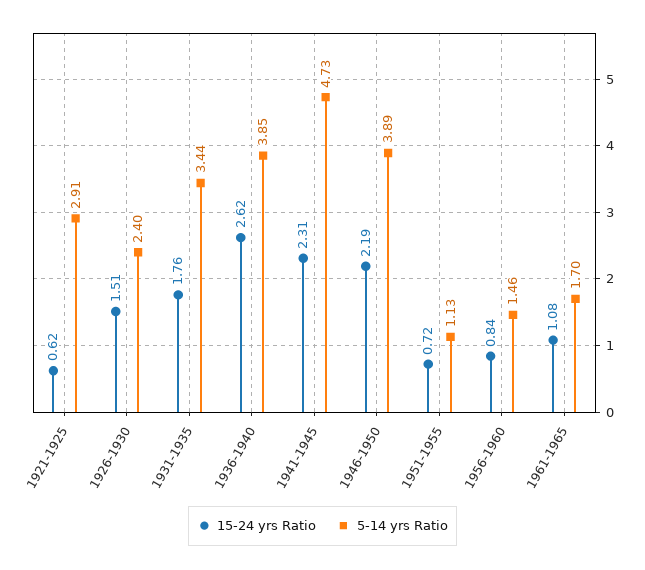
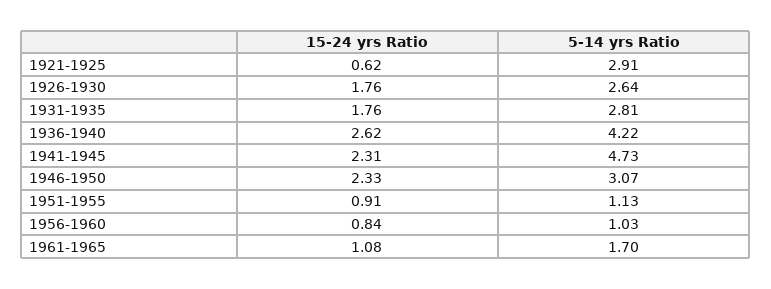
15-24 yrs Ratio, 1926-1930: 1.51 -> 1.76
5-14 yrs Ratio, 1926-1930: 2.4 -> 2.64
5-14 yrs Ratio, 1931-1935: 3.44 -> 2.81
5-14 yrs Ratio, 1936-1940: 3.85 -> 4.22
15-24 yrs Ratio, 1946-1950: 2.19 -> 2.33
5-14 yrs Ratio, 1946-1950: 3.89 -> 3.07
15-24 yrs Ratio, 1951-1955: 0.72 -> 0.91
5-14 yrs Ratio, 1956-1960: 1.46 -> 1.03

